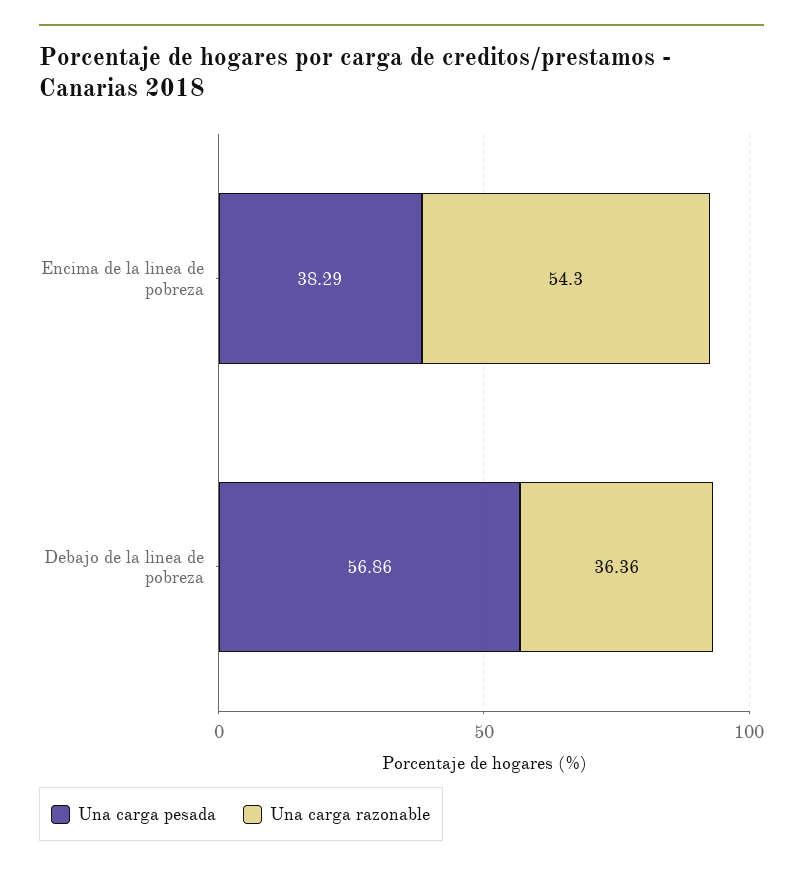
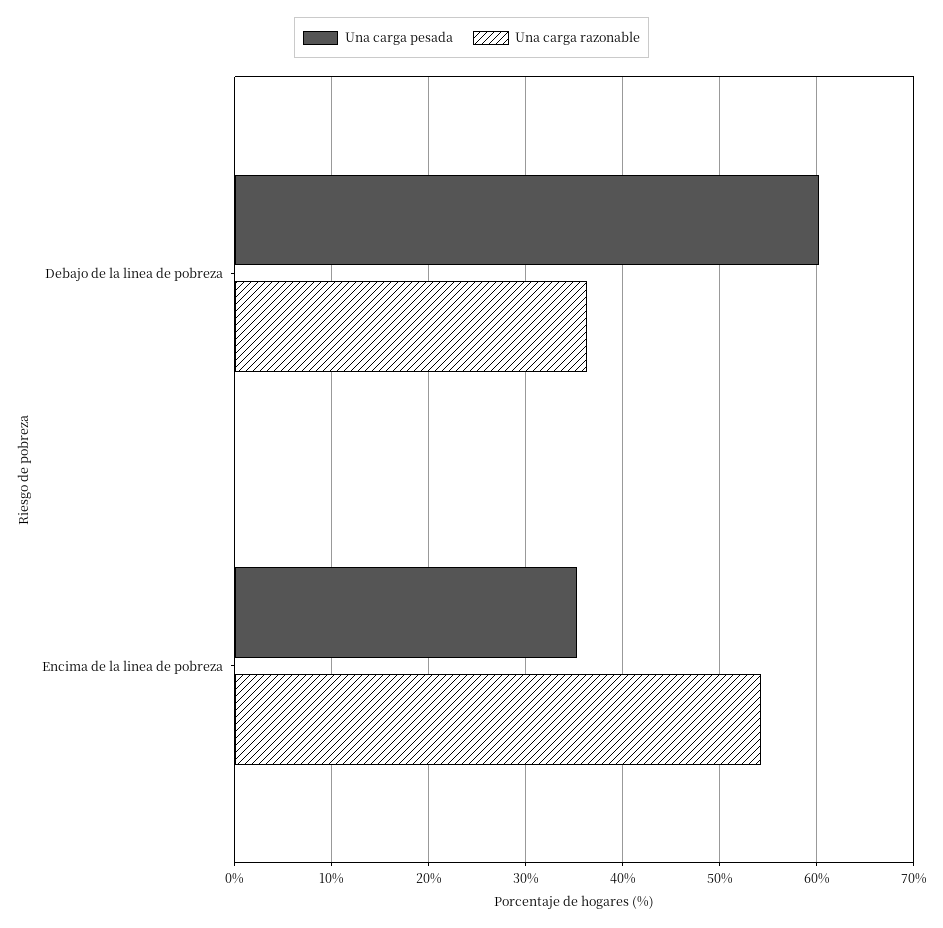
Una carga pesada, Encima de la linea de pobreza: 38.29 -> 35
Una carga pesada, Debajo de la linea de pobreza: 56.86 -> 60

